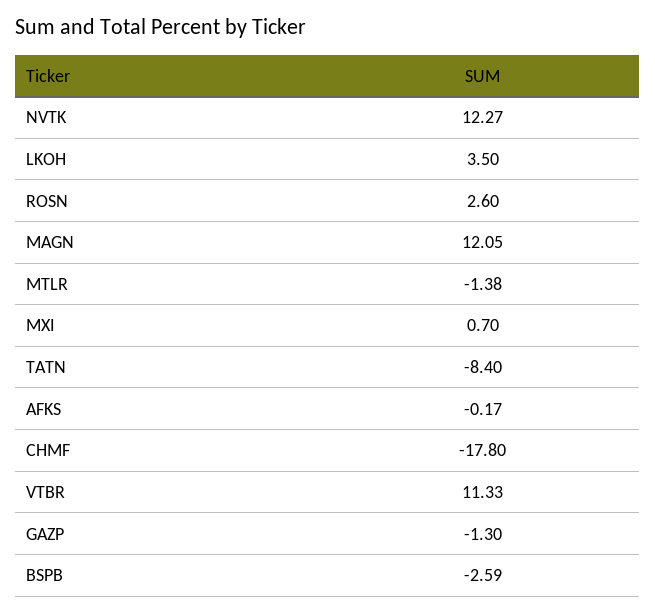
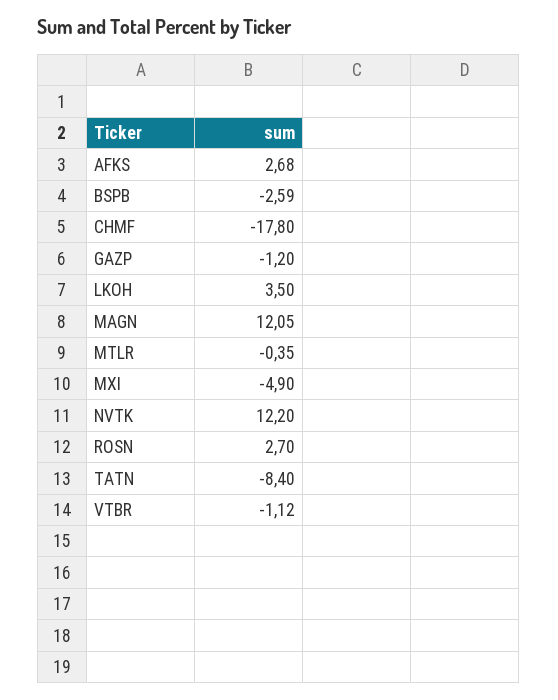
NVTK: 12.27 -> 12.2
ROSN: 2.6 -> 2.7
MTLR: -1.38 -> -0.35
MXI: 0.7 -> -4.9
AFKS: -0.17 -> 2.68
VTBR: 11.33 -> -1.12
GAZP: -1.3 -> -1.2

